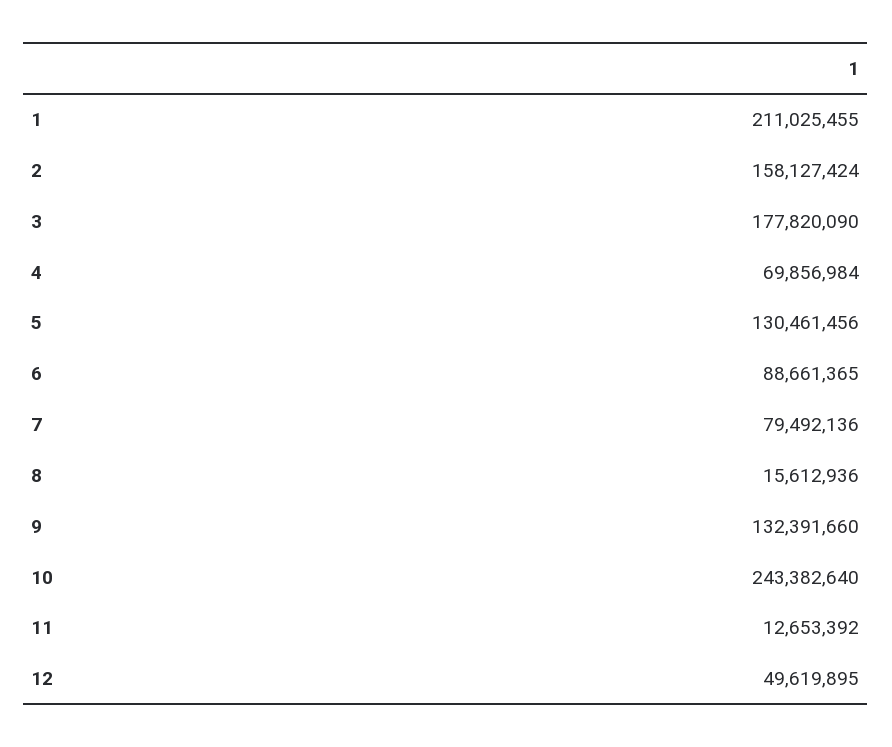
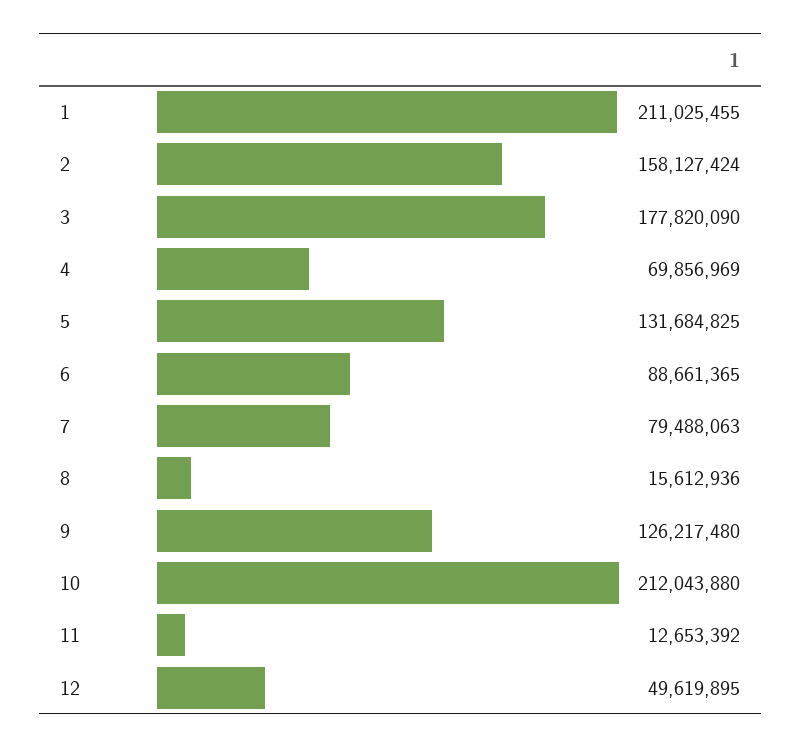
4: 69856984 -> 69856969
5: 130461456 -> 131684825
7: 79492136 -> 79488063
9: 132391660 -> 126217480
10: 243382640 -> 212043880

